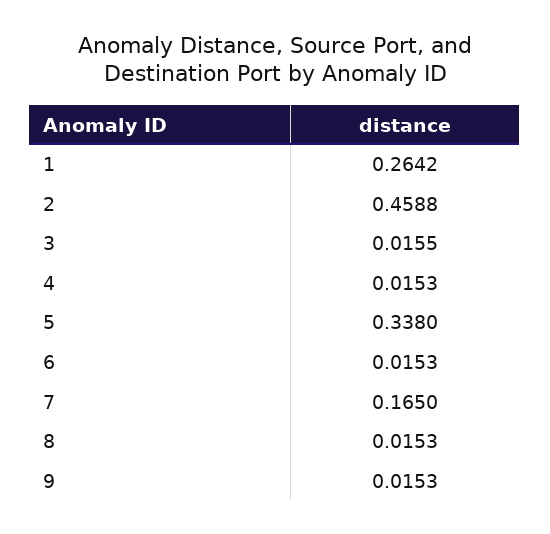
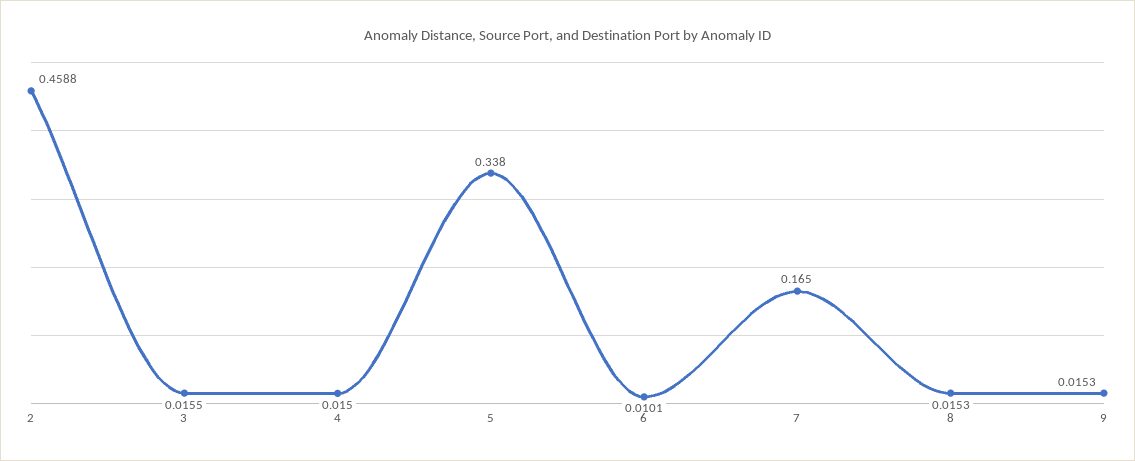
1: 0.2642 -> none
4: 0.0153 -> 0.015
6: 0.0153 -> 0.0101

